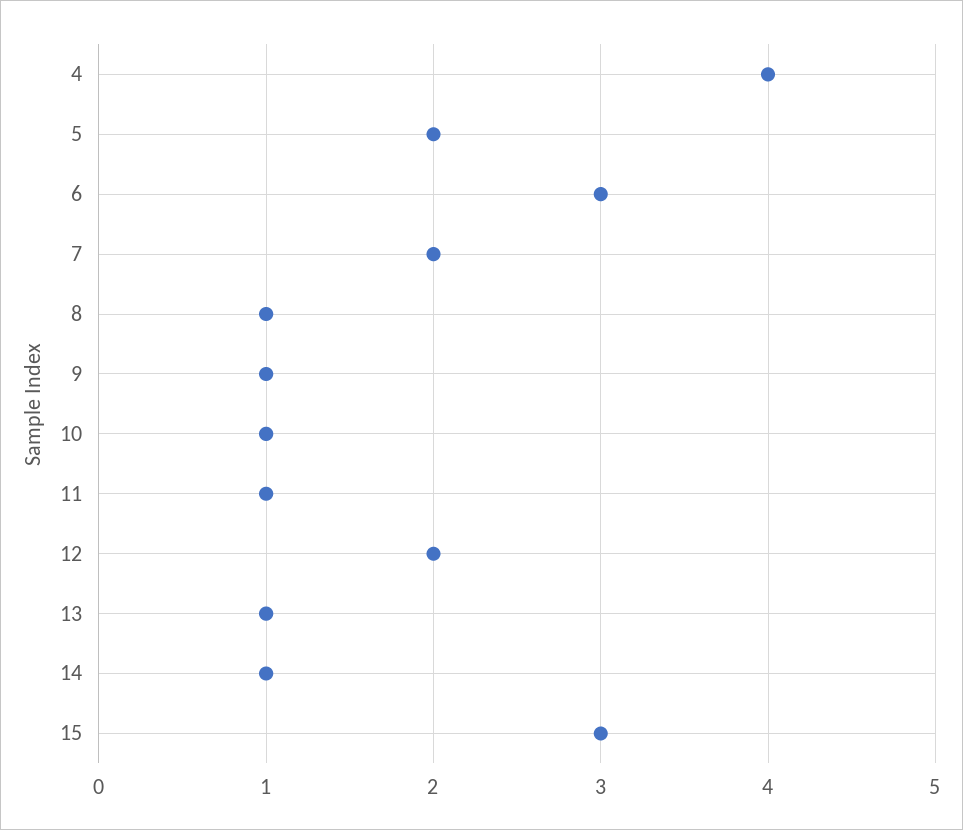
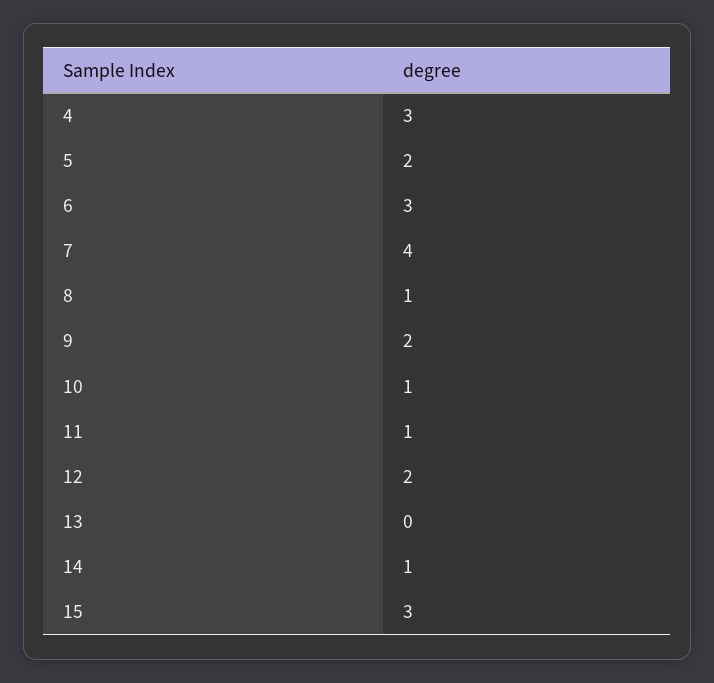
4: 4 -> 3
7: 2 -> 4
9: 1 -> 2
13: 1 -> 0

